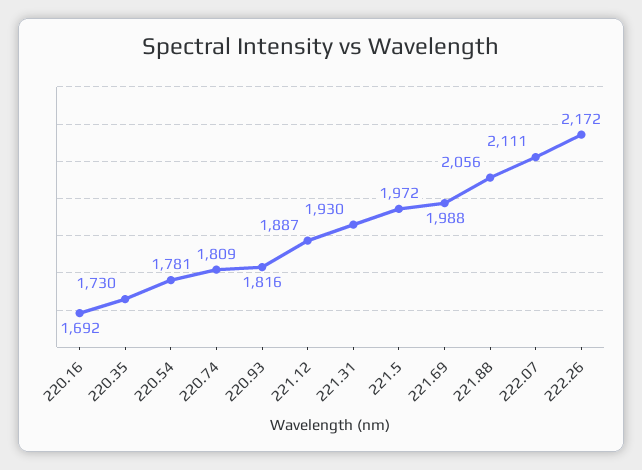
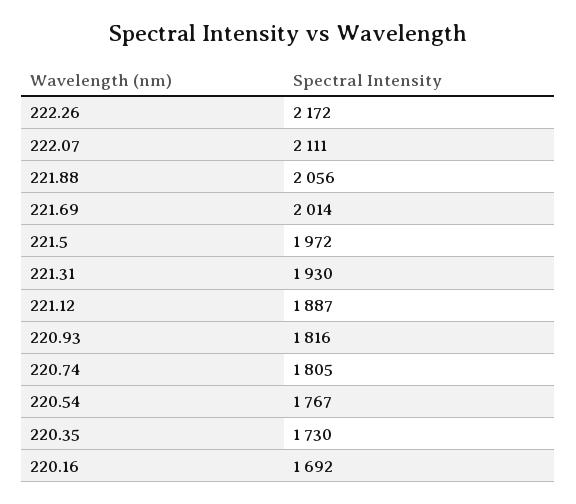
220.54: 1781 -> 1767
220.74: 1809 -> 1805
221.69: 1988 -> 2014

